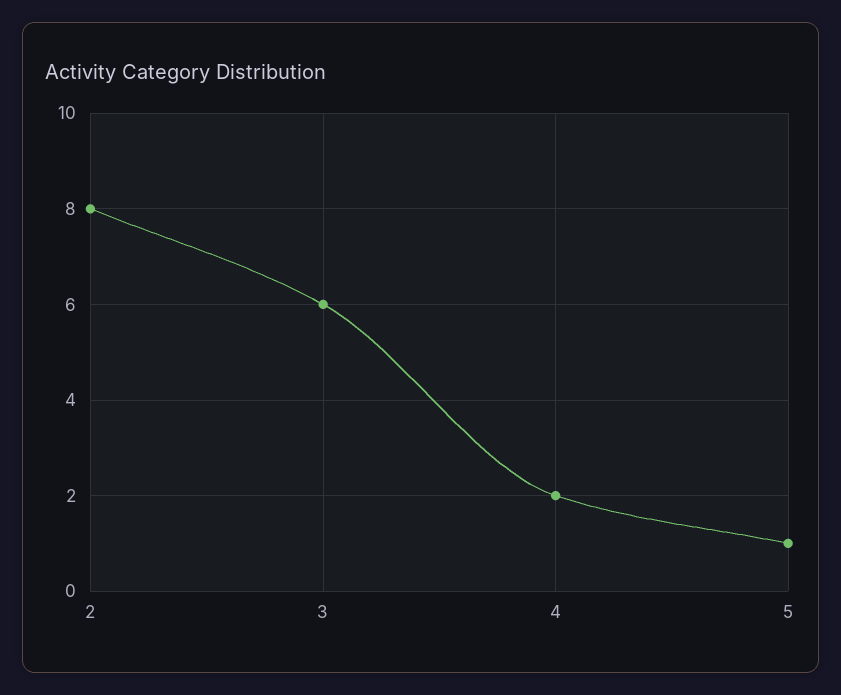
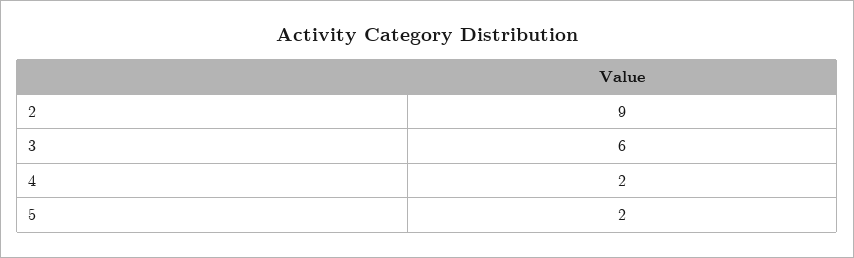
2: 8 -> 9
5: 1 -> 2

